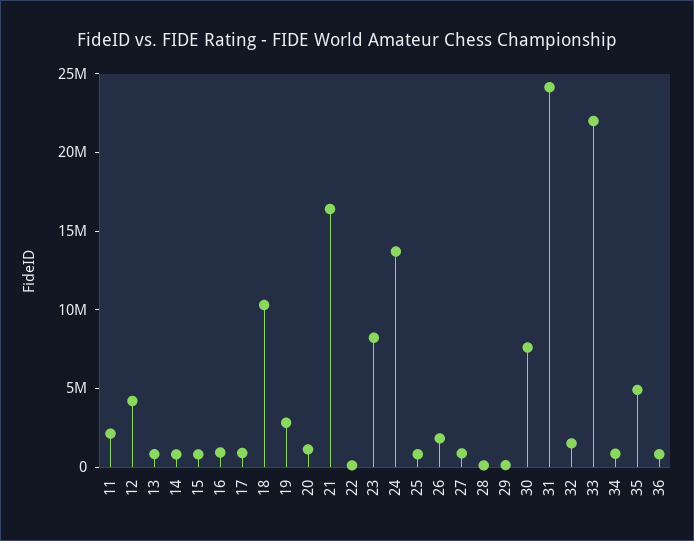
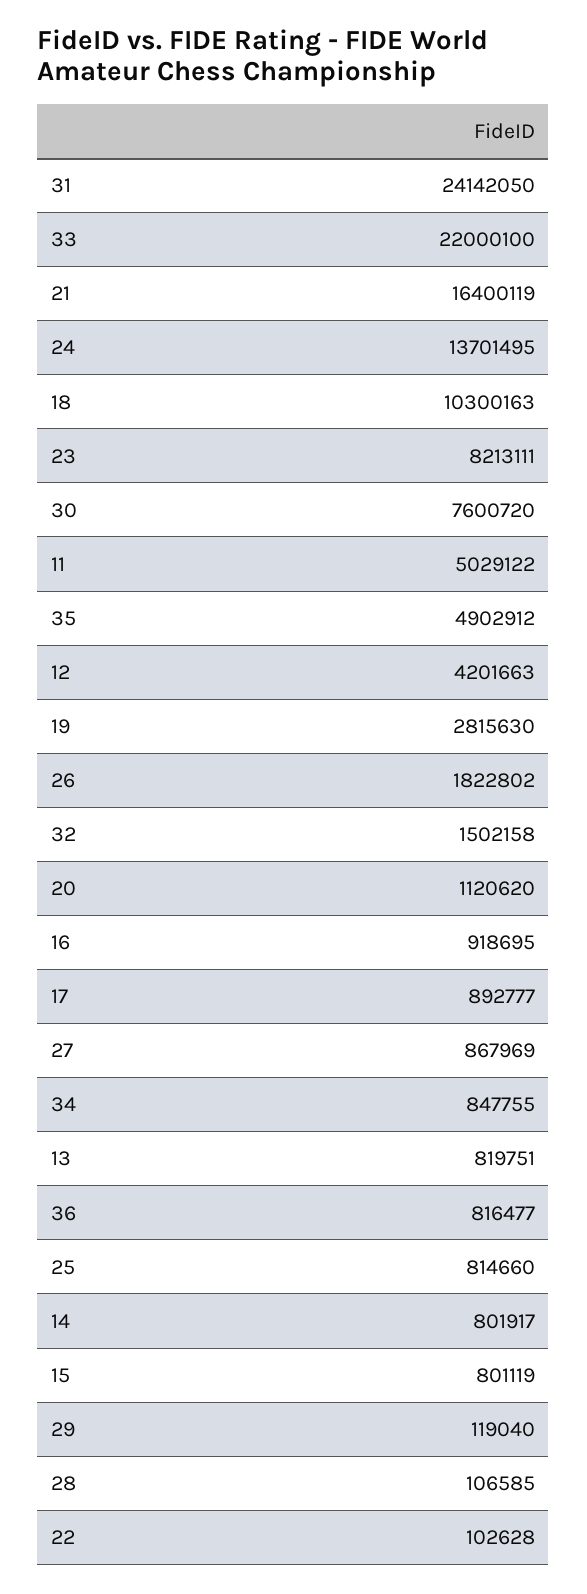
11: 2000000 -> 5029122

